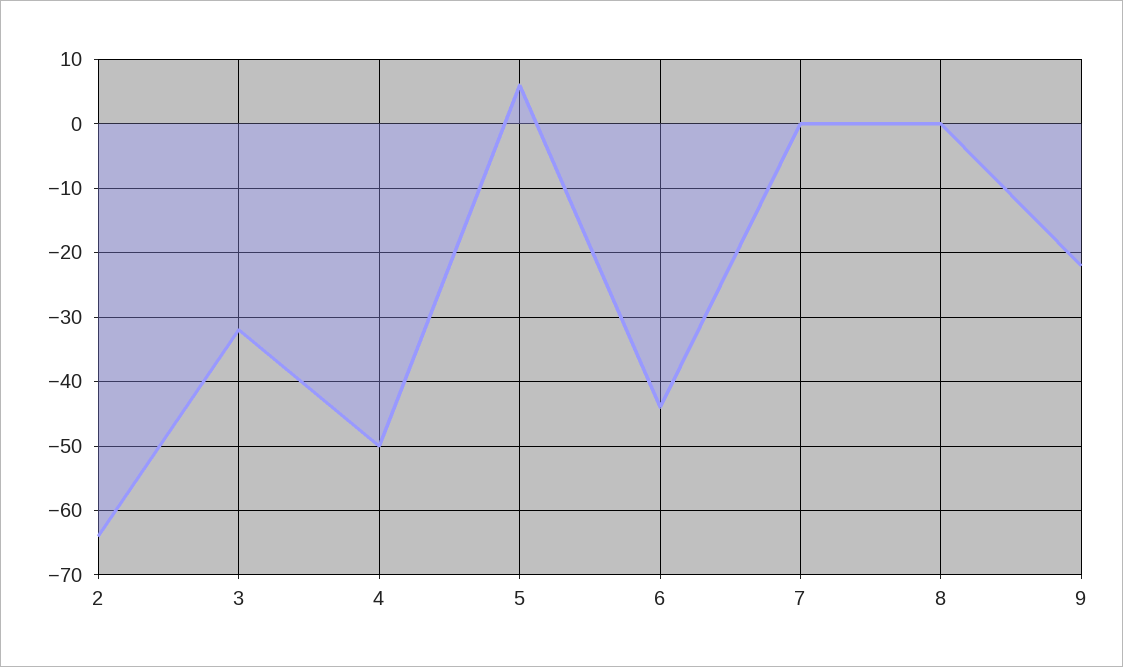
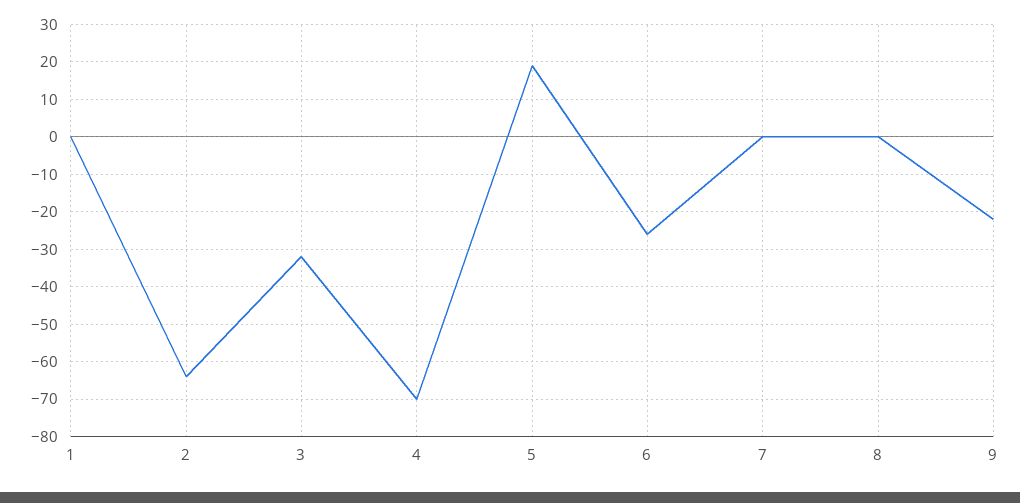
4: -50 -> -70
5: 6 -> 20
6: -44 -> -25
1: none -> 0

